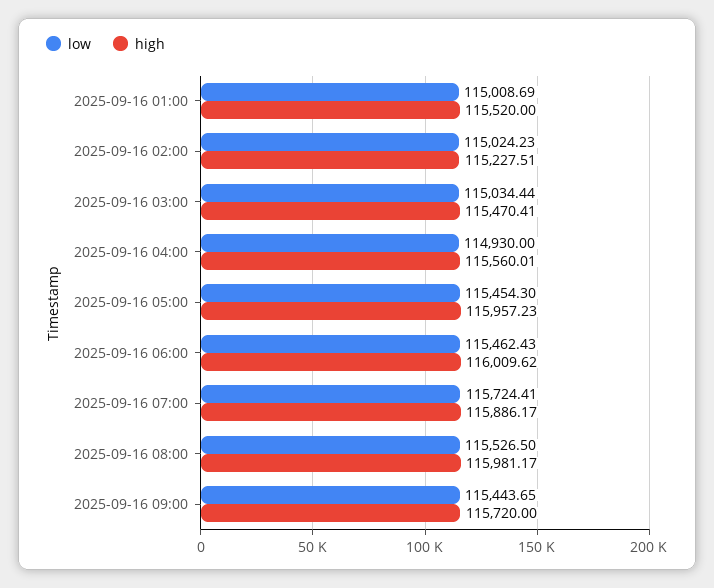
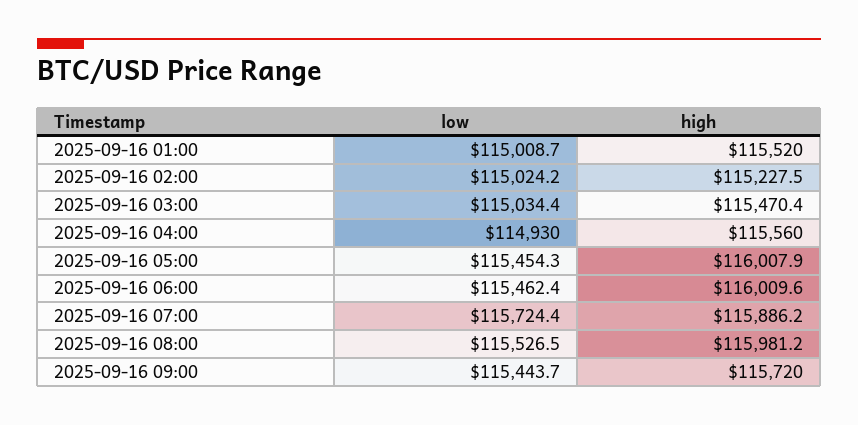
high, 2025-09-16 05:00: 115957.23 -> 116007.9

